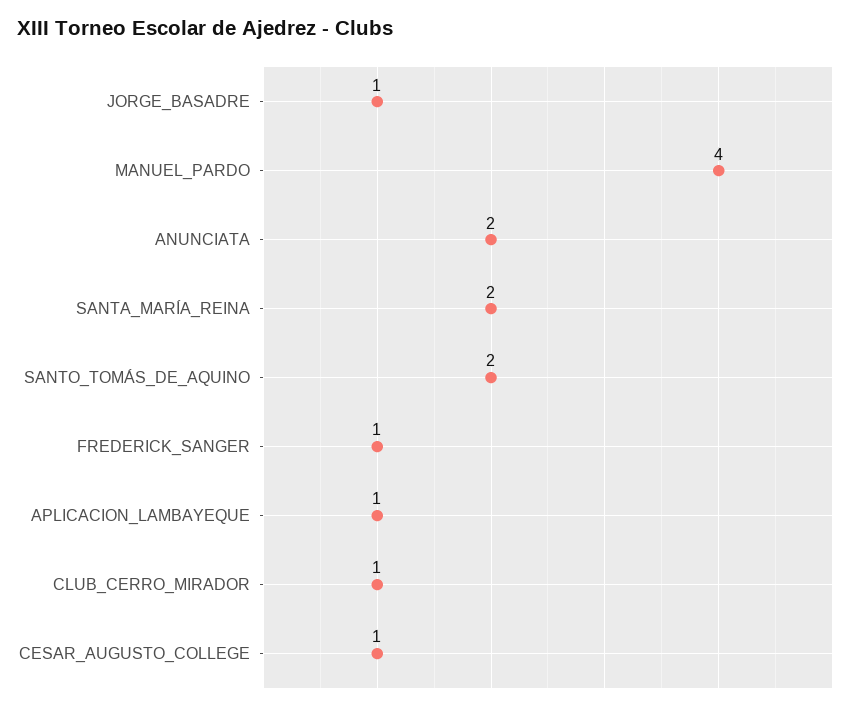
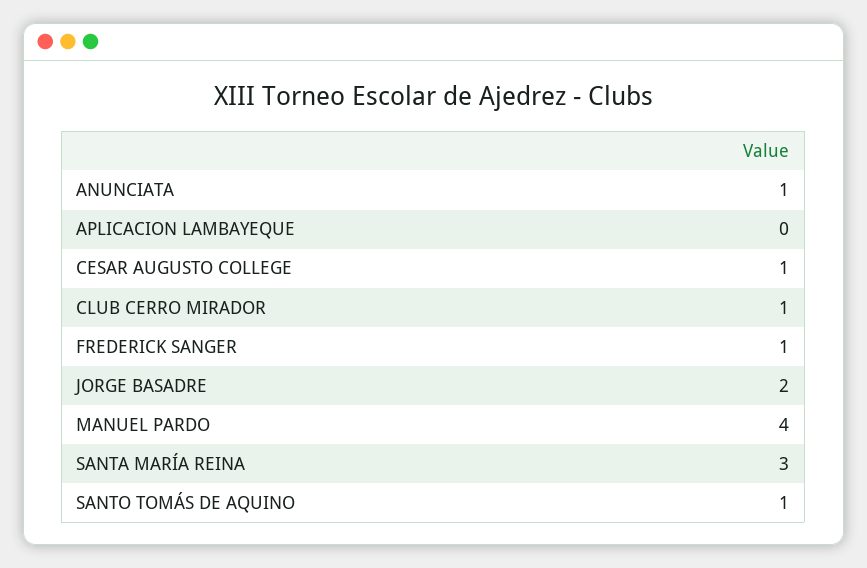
JORGE_BASADRE: 1 -> 2
ANUNCIATA: 2 -> 1
SANTA_MARÍA_REINA: 2 -> 3
SANTO_TOMÁS_DE_AQUINO: 2 -> 1
APLICACION_LAMBAYEQUE: 1 -> 0

